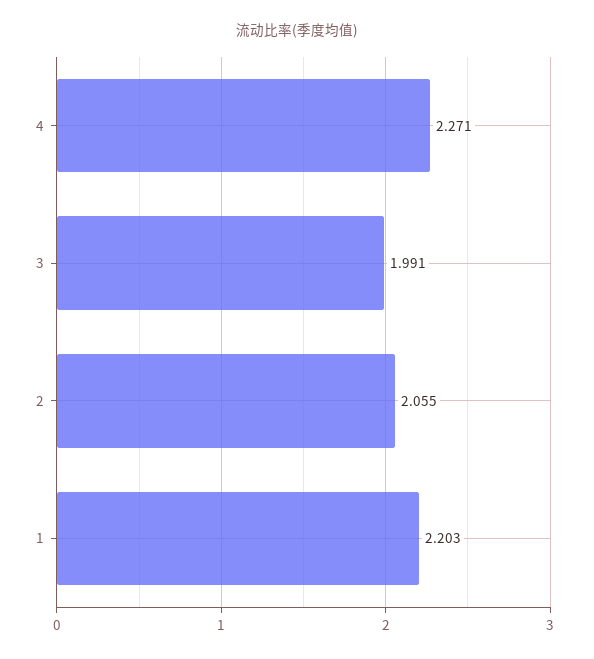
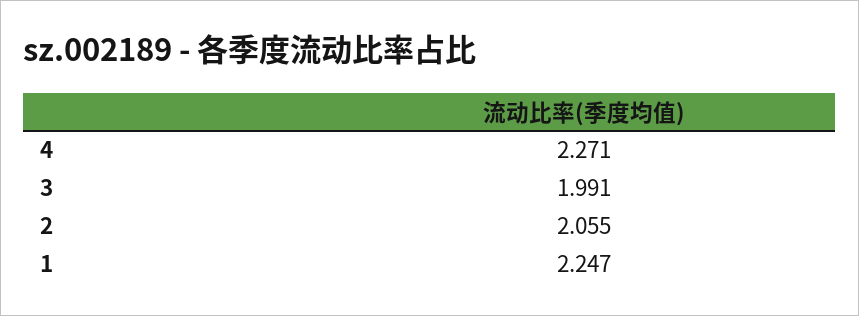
1: 2.203 -> 2.247

